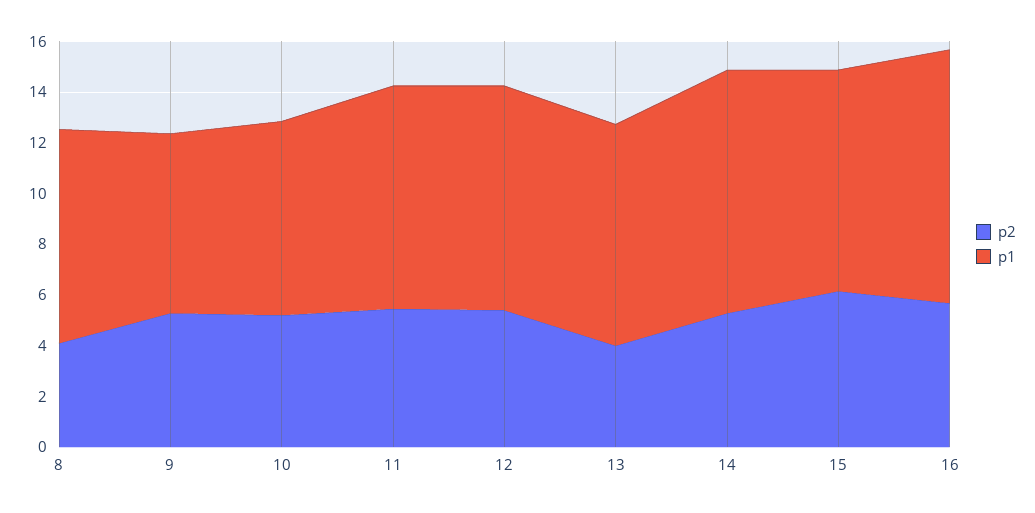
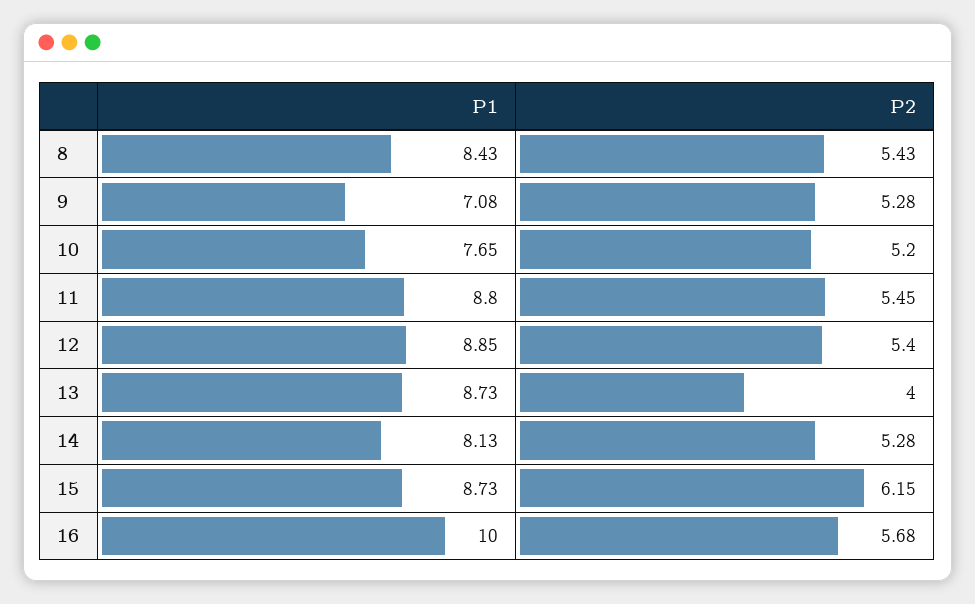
p2, 8: 4 -> 5.43
p1, 14: 9.5 -> 8.13

